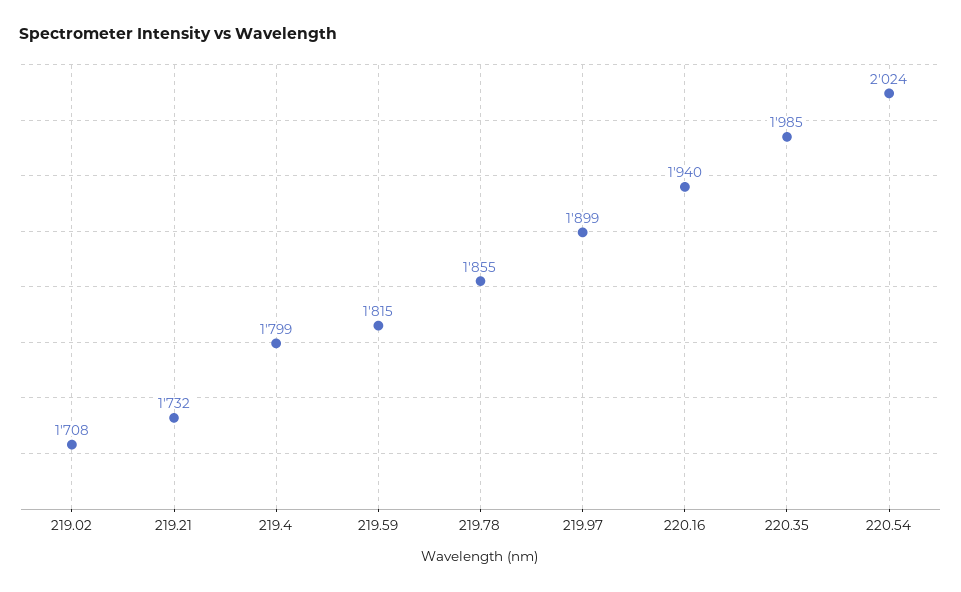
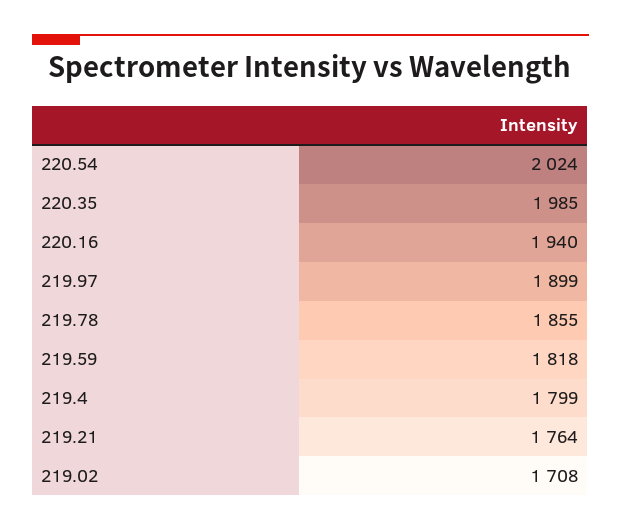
219.21: 1732 -> 1764
219.59: 1815 -> 1818

